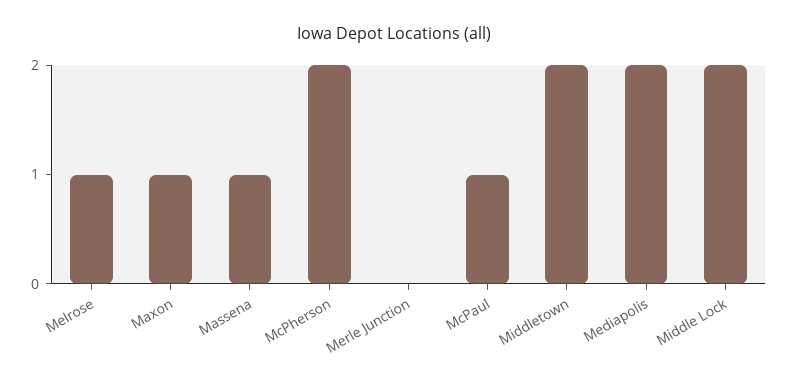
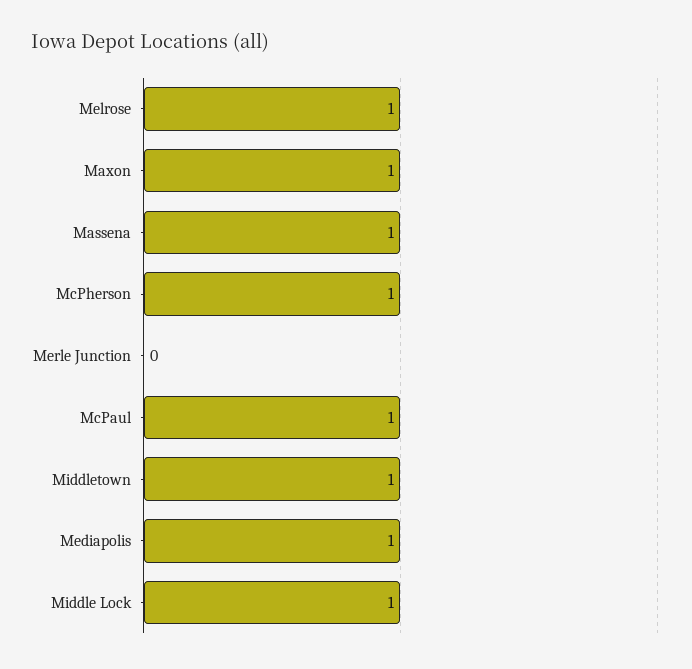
McPherson: 2 -> 1
Middletown: 2 -> 1
Mediapolis: 2 -> 1
Middle Lock: 2 -> 1

